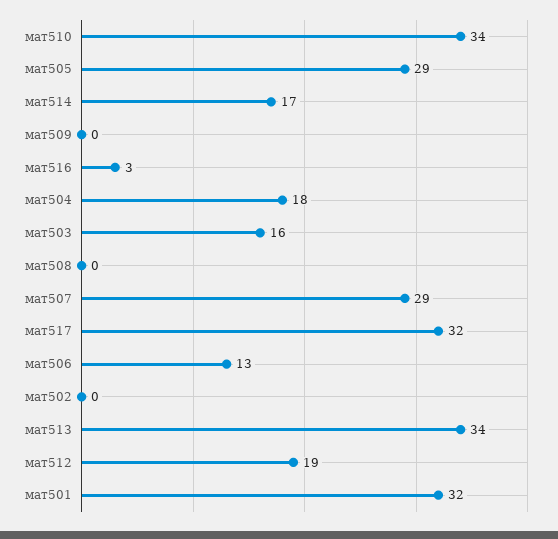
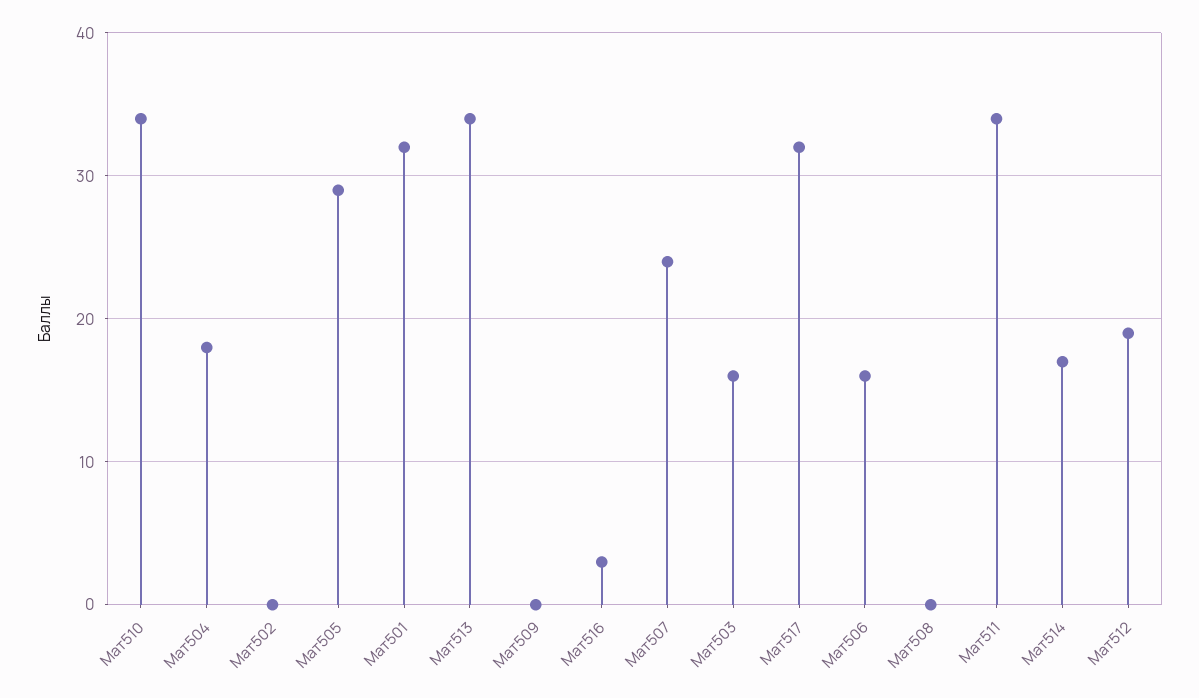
мат507: 29 -> 24
мат506: 13 -> 16
Мат511: none -> 34

